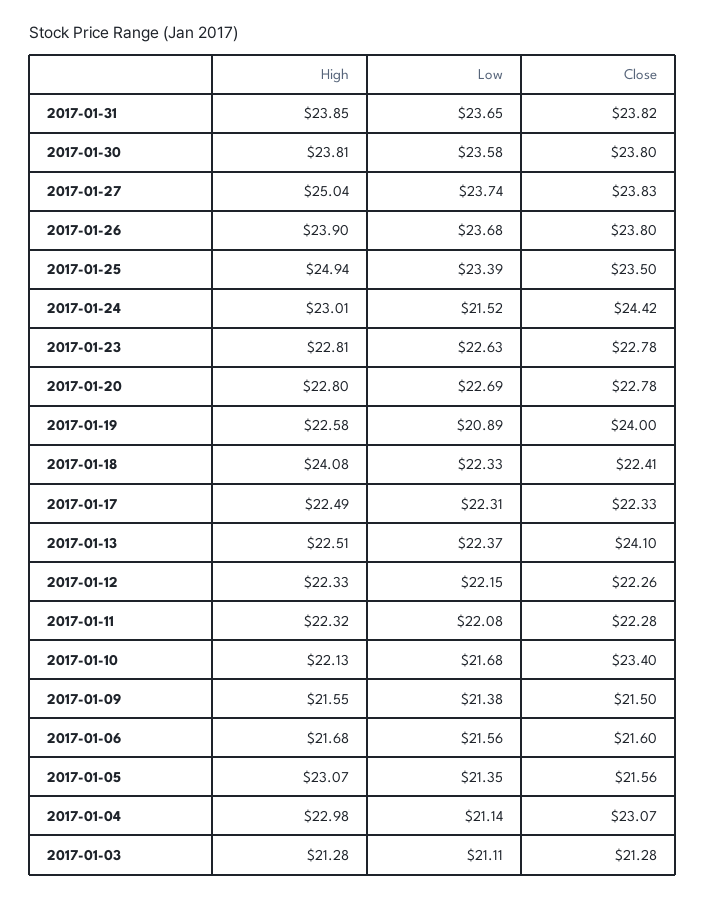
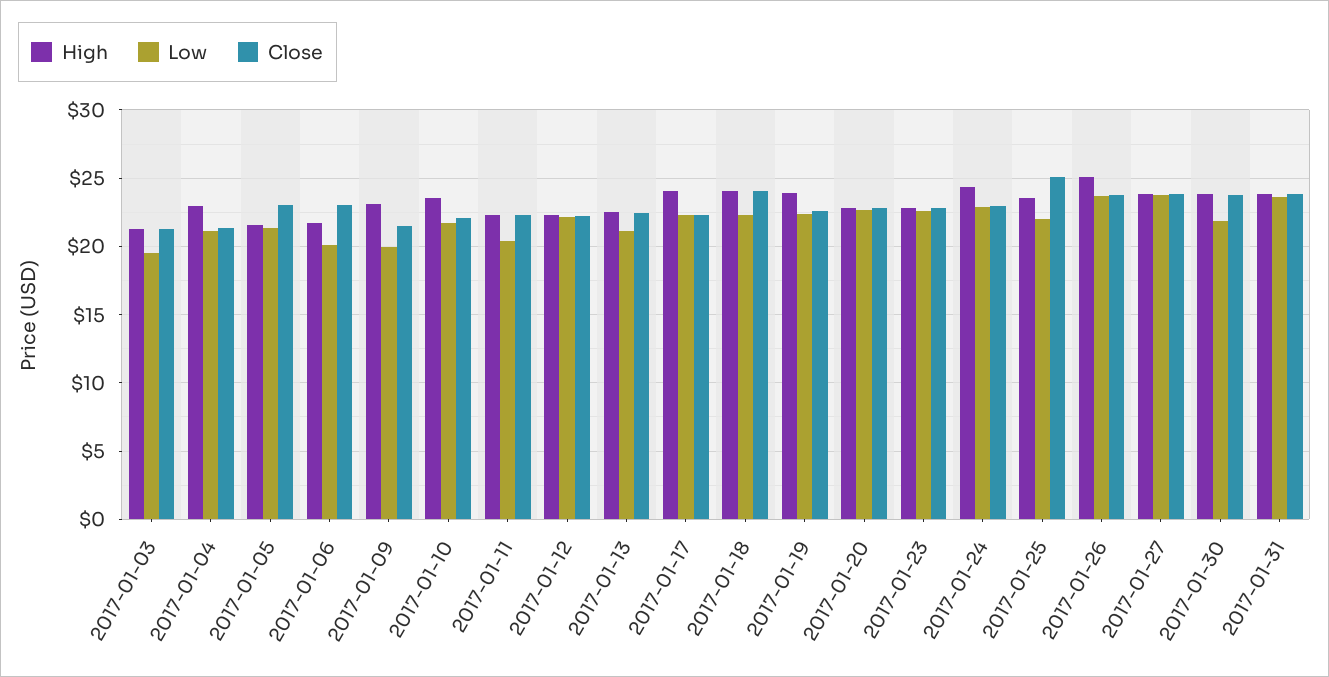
Low, 2017-01-30: 23.58 -> 22
High, 2017-01-27: 25.04 -> 24
High, 2017-01-26: 23.9 -> 25
High, 2017-01-25: 24.94 -> 23.5
Low, 2017-01-25: 23.39 -> 22
Close, 2017-01-25: 23.5 -> 25
High, 2017-01-24: 23.01 -> 24.5
Low, 2017-01-24: 21.52 -> 23
Close, 2017-01-24: 24.42 -> 23
High, 2017-01-19: 22.58 -> 24
Low, 2017-01-19: 20.89 -> 22.5
Close, 2017-01-19: 24 -> 22.5
Close, 2017-01-18: 22.41 -> 24
High, 2017-01-17: 22.49 -> 24
Low, 2017-01-13: 22.37 -> 21
Close, 2017-01-13: 24.1 -> 22.5
Low, 2017-01-11: 22.08 -> 20.5
High, 2017-01-10: 22.13 -> 23.5
Close, 2017-01-10: 23.4 -> 22
High, 2017-01-09: 21.55 -> 23
Low, 2017-01-09: 21.38 -> 20
Low, 2017-01-06: 21.56 -> 20
Close, 2017-01-06: 21.6 -> 23
High, 2017-01-05: 23.07 -> 21.5
Close, 2017-01-05: 21.56 -> 23
Close, 2017-01-04: 23.07 -> 21.5
Low, 2017-01-03: 21.11 -> 19.5

